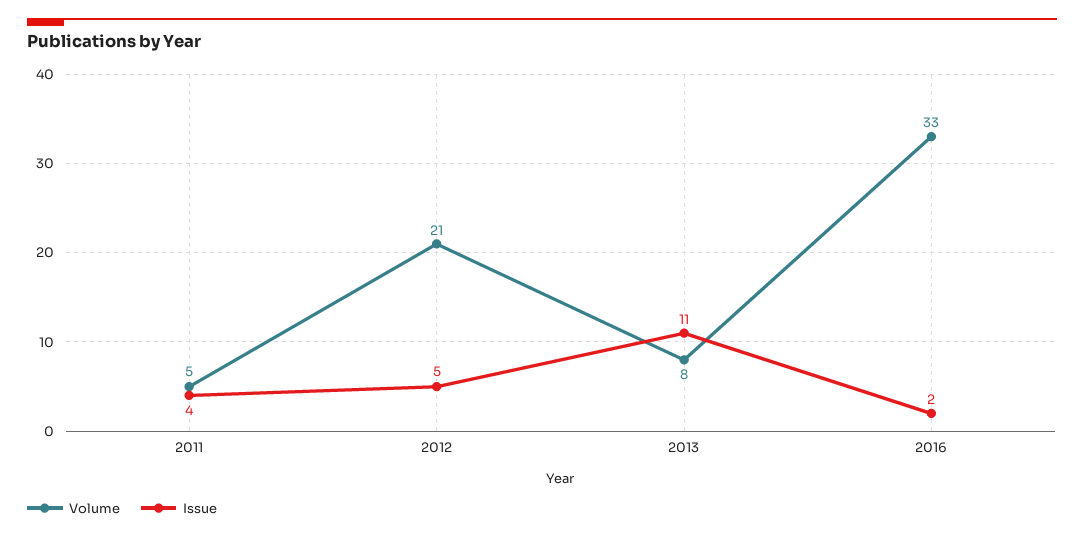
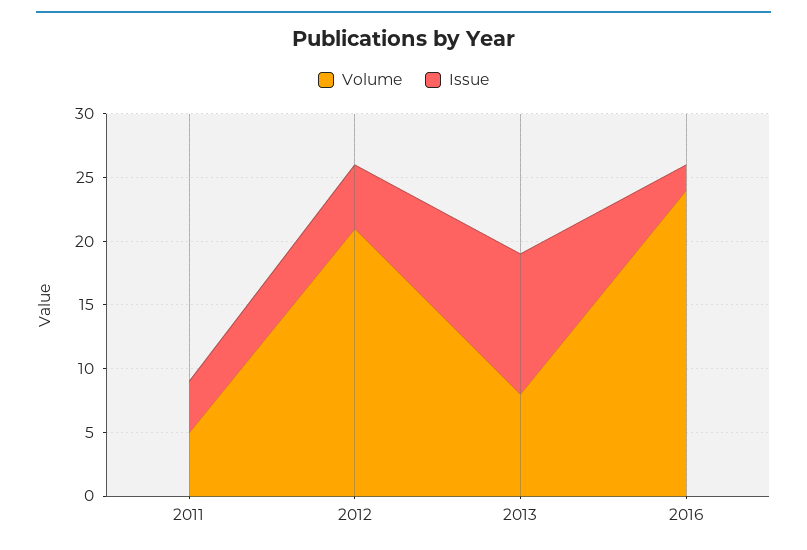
Volume, 2016: 33 -> 24

